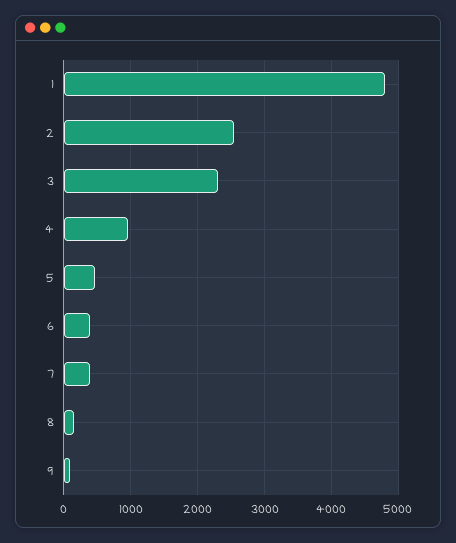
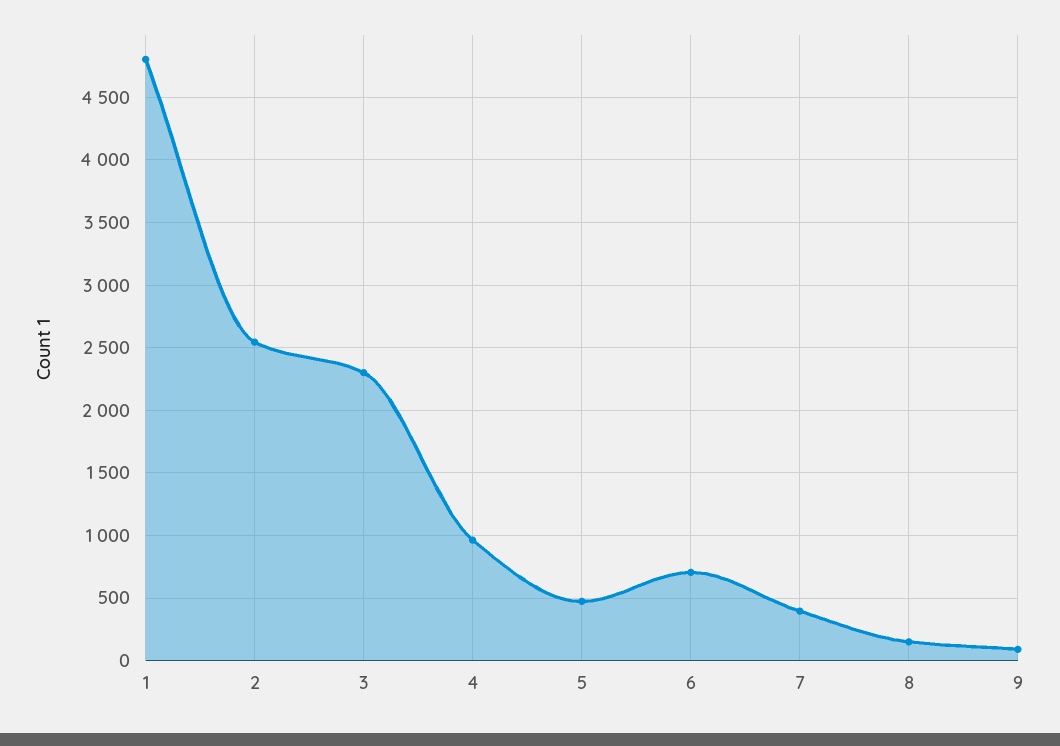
6: 400 -> 700

